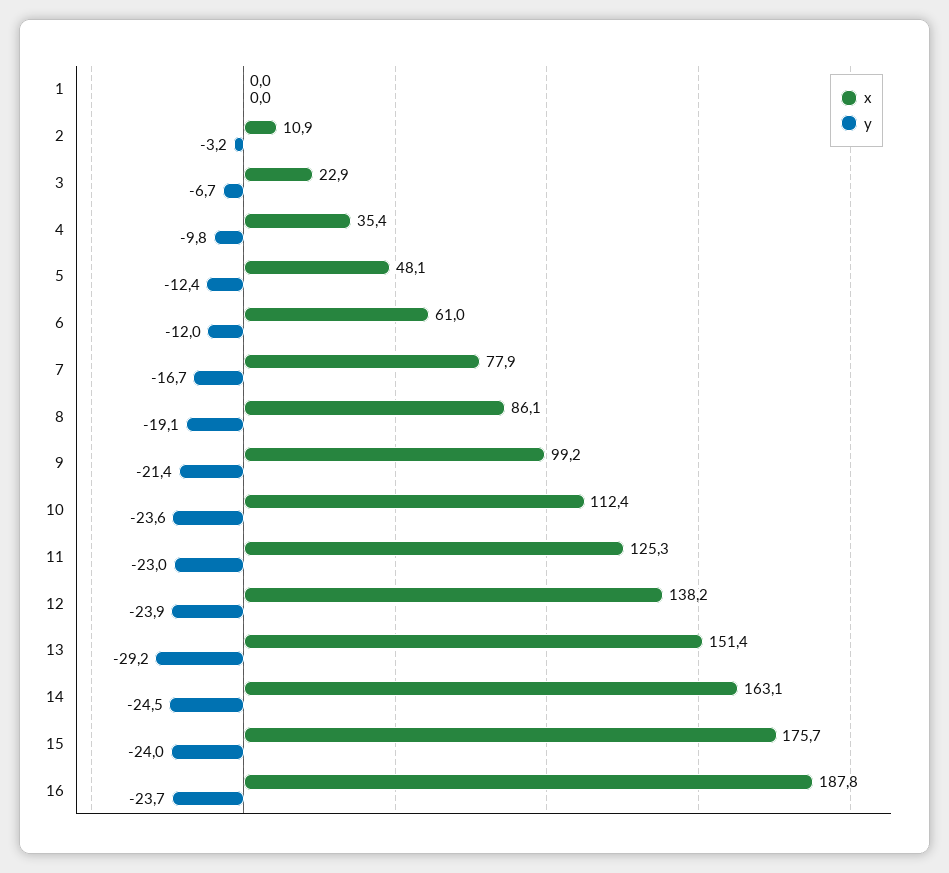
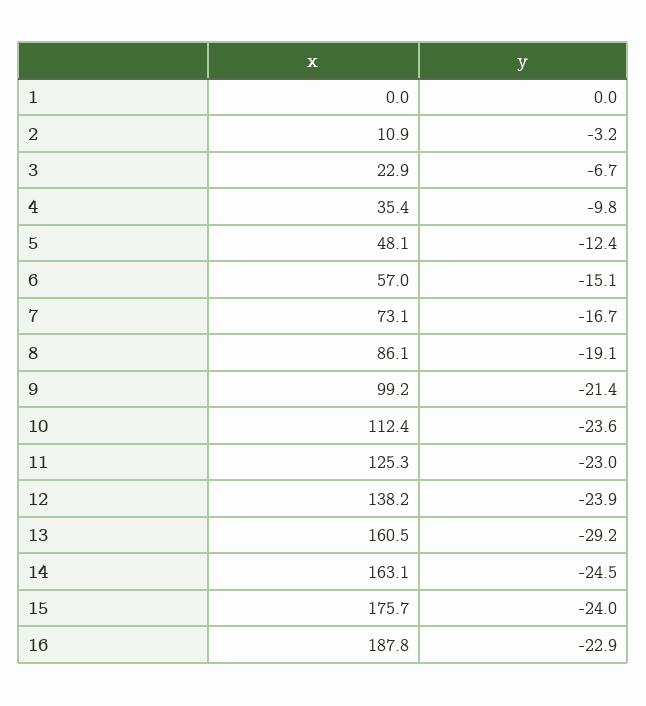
x, 6: 61 -> 57
y, 6: -12 -> -15.1
x, 7: 77.9 -> 73.1
x, 13: 151.4 -> 160.5
y, 16: -23.7 -> -22.9

